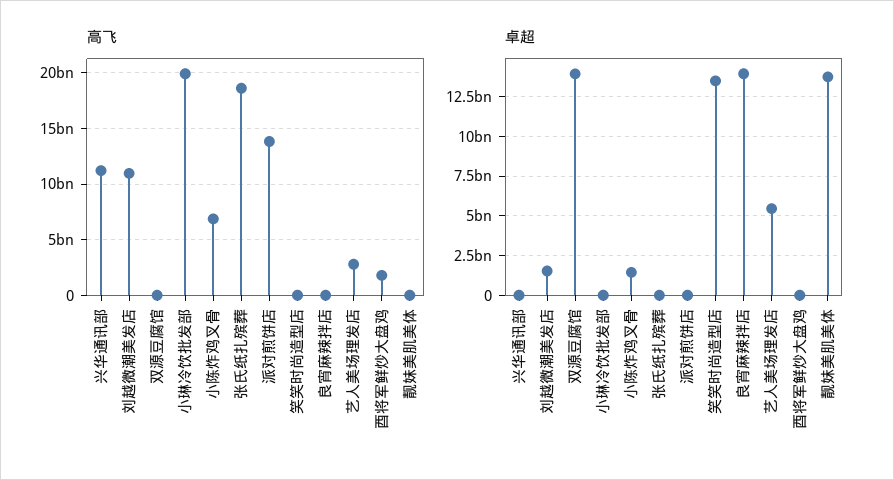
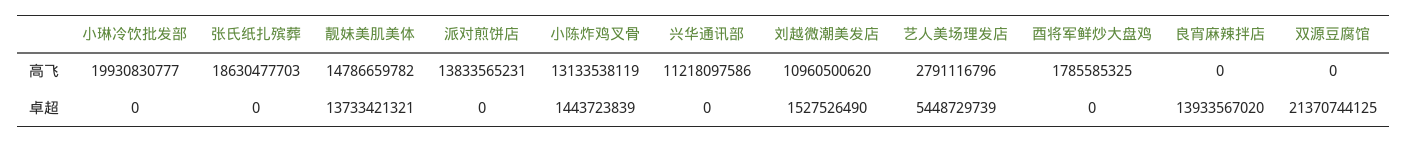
高飞, 小陈炸鸡叉骨: 7000000000 -> 13133538119
高飞, 笑笑时尚造型店: 0 -> none
高飞, 靓妹美肌美体: 0 -> 14786659782
卓超, 双源豆腐馆: 14000000000 -> 21370744125
卓超, 笑笑时尚造型店: 13500000000 -> none

